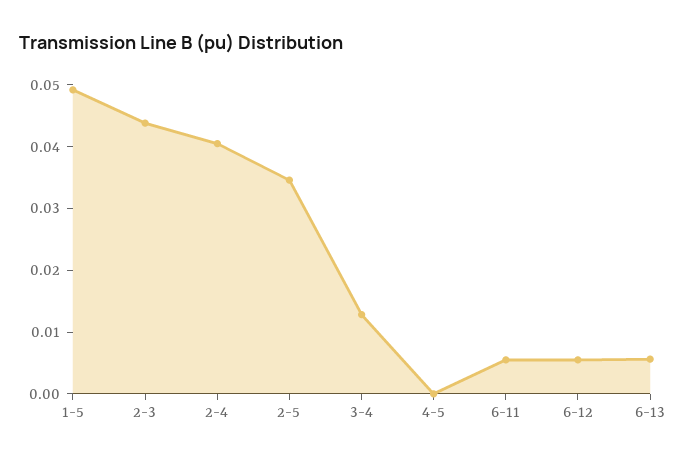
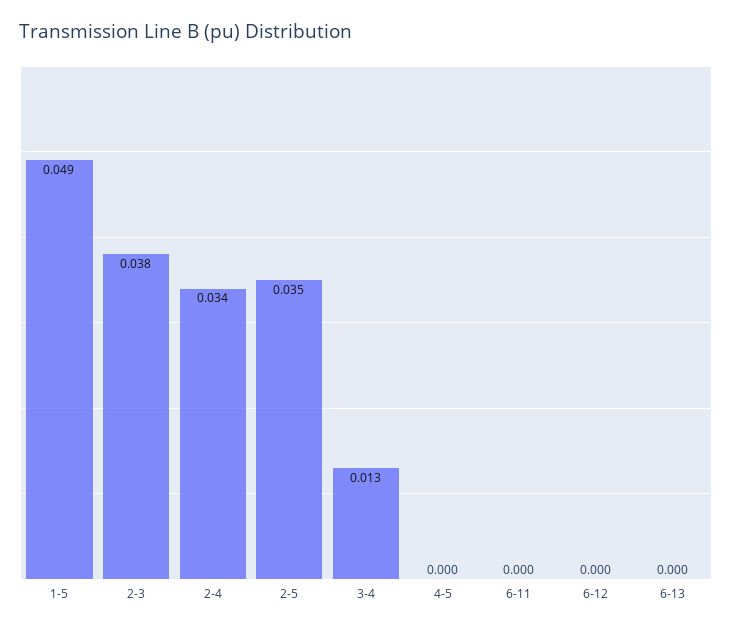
2-3: 0.044 -> 0.038
2-4: 0.04 -> 0.034
6-11: 0.006 -> 0
6-12: 0.006 -> 0
6-13: 0.006 -> 0

